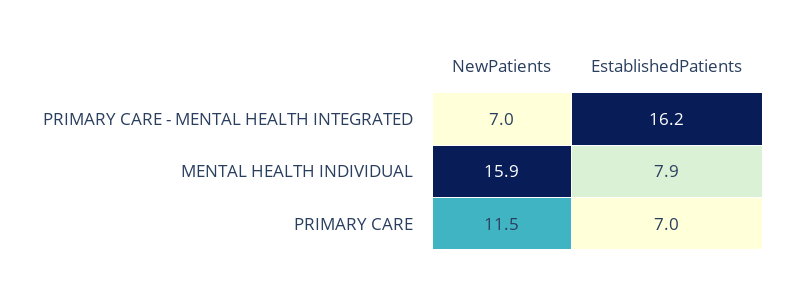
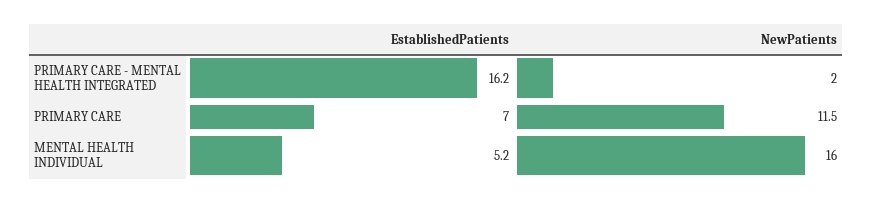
NewPatients, PRIMARY CARE - MENTAL HEALTH INTEGRATED: 7 -> 2
NewPatients, MENTAL HEALTH INDIVIDUAL: 15.9 -> 16
EstablishedPatients, MENTAL HEALTH INDIVIDUAL: 7.9 -> 5.2

